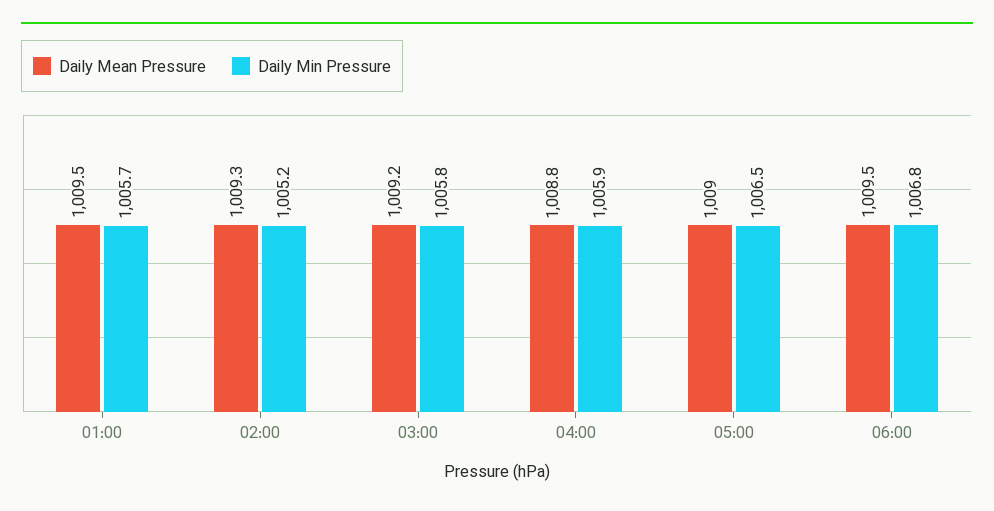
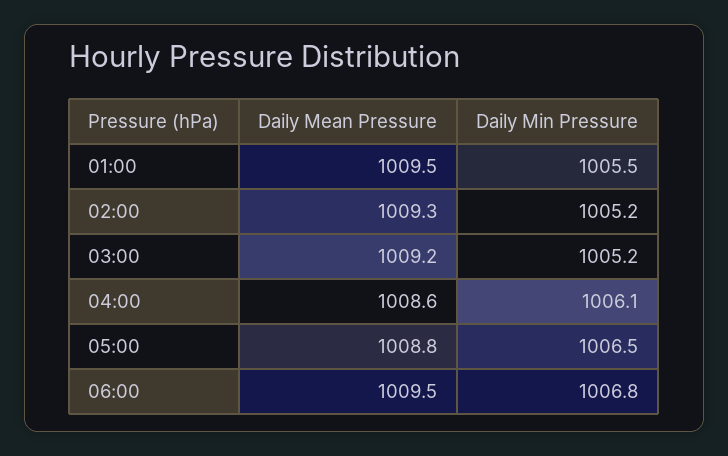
Daily Min Pressure, 01:00: 1005.7 -> 1005.5
Daily Min Pressure, 03:00: 1005.8 -> 1005.2
Daily Mean Pressure, 04:00: 1008.8 -> 1008.6
Daily Min Pressure, 04:00: 1005.9 -> 1006.1
Daily Mean Pressure, 05:00: 1009 -> 1008.8

